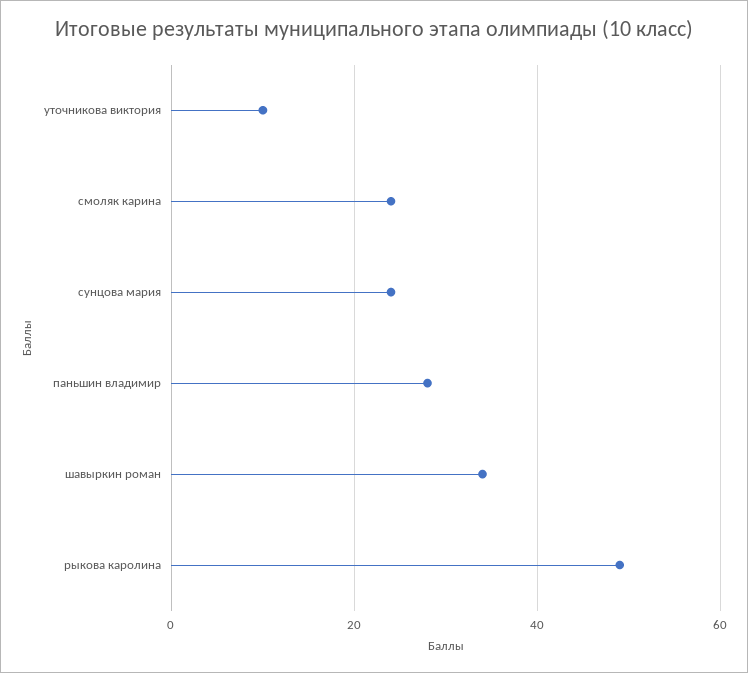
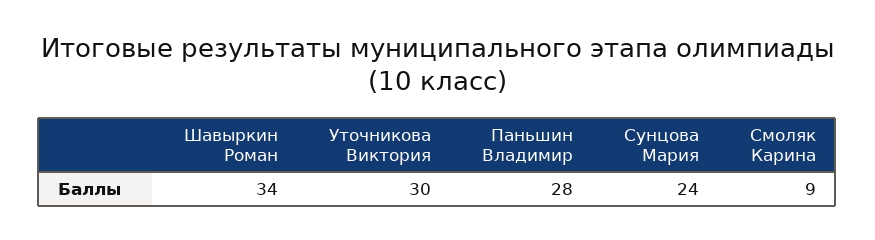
уточникова виктория: 10 -> 30
смоляк карина: 25 -> 9
рыкова каролина: 50 -> none

